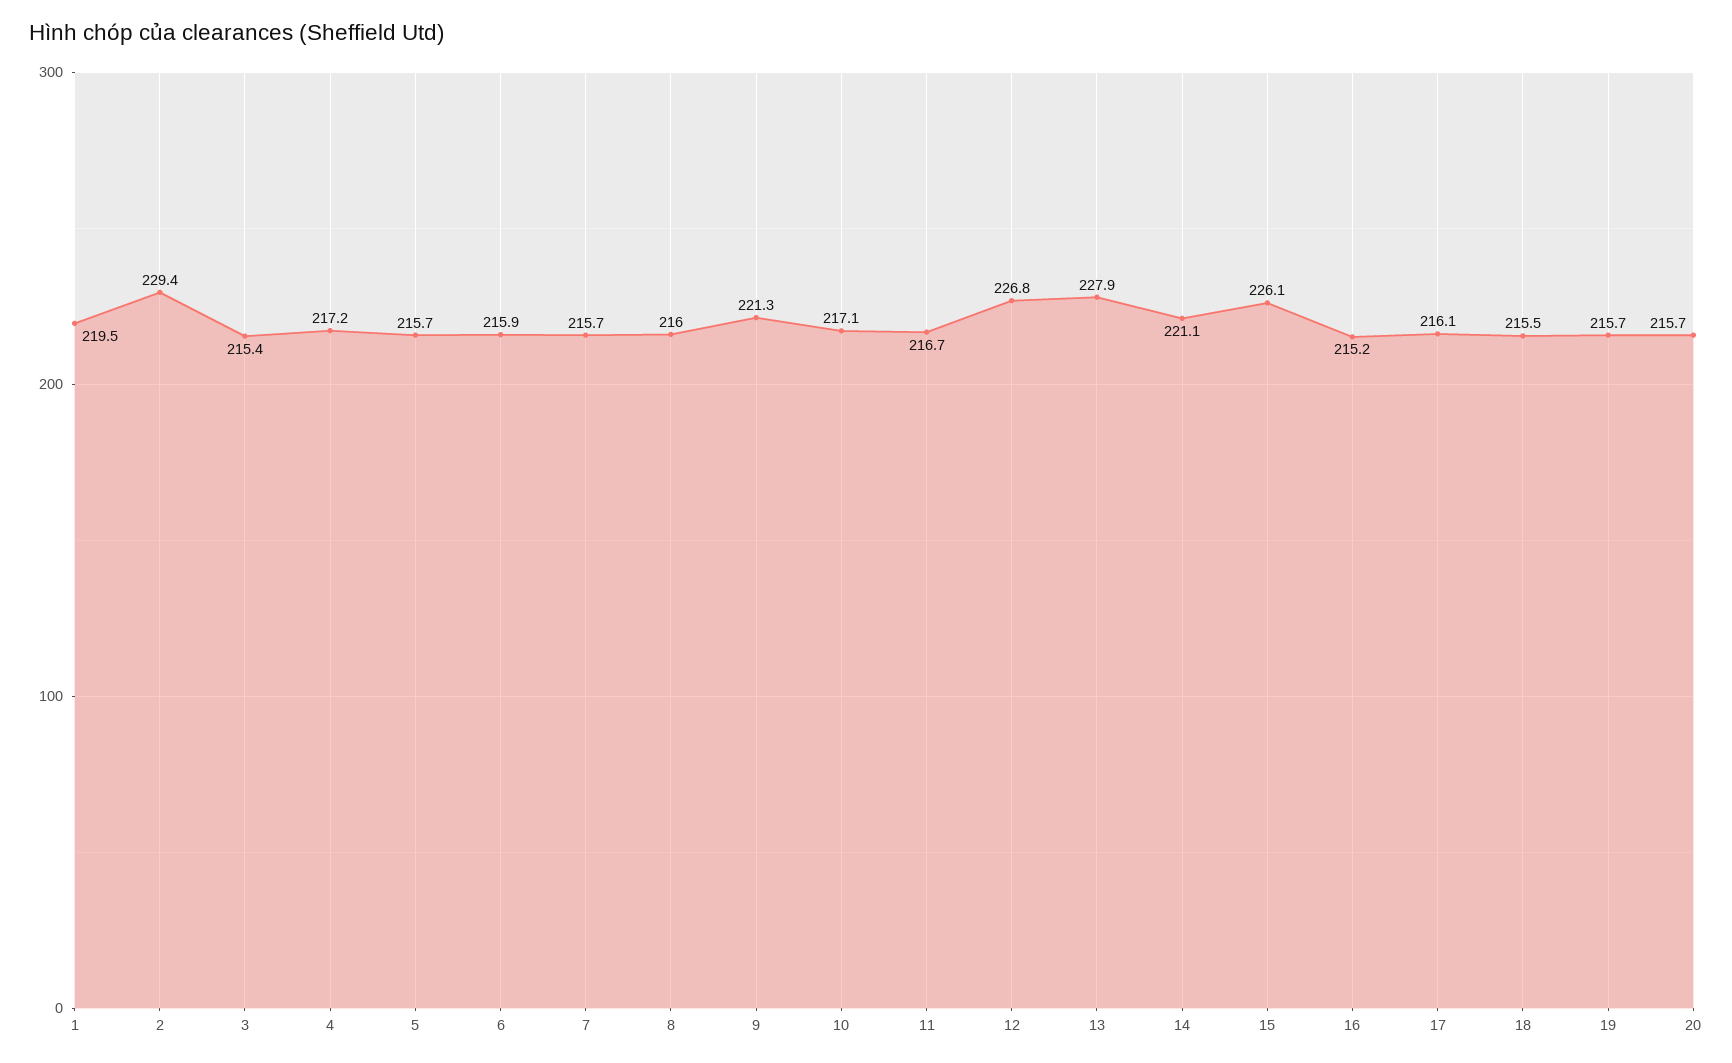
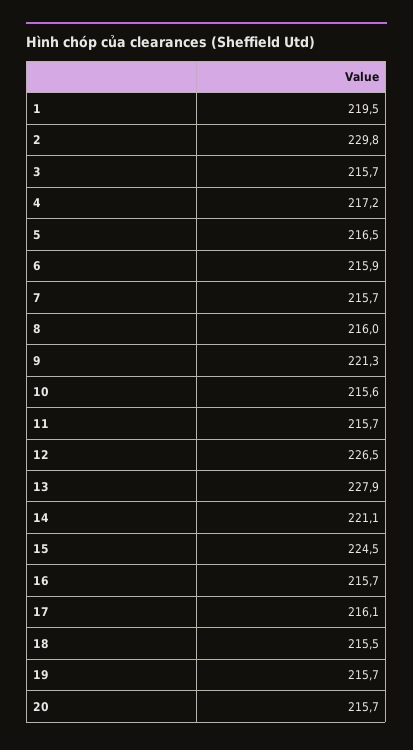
2: 229.4 -> 229.8
3: 215.4 -> 215.7
5: 215.7 -> 216.5
10: 217.1 -> 215.6
11: 216.7 -> 215.7
12: 226.8 -> 226.5
15: 226.1 -> 224.5
16: 215.2 -> 215.7

